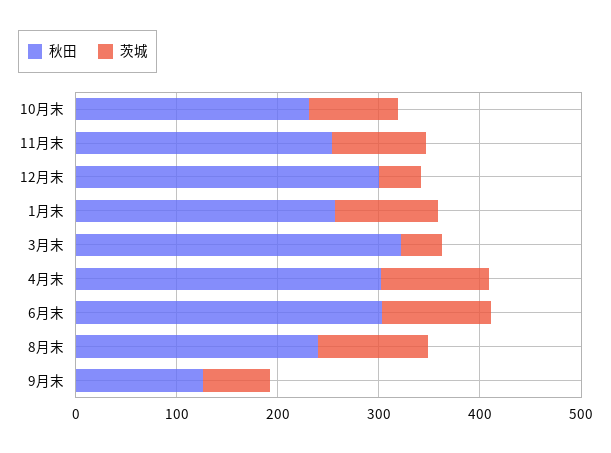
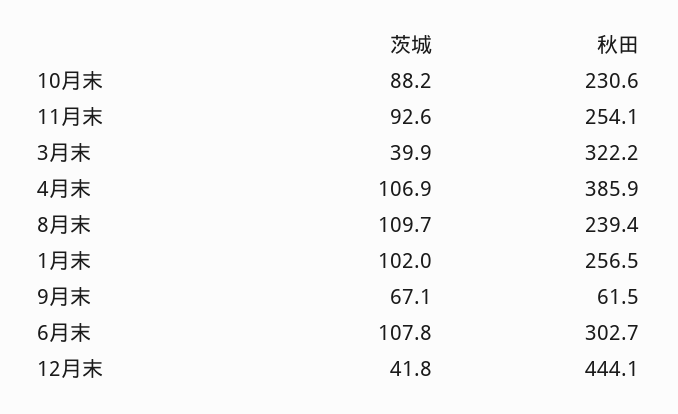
秋田, 12月末: 300 -> 444.1
秋田, 4月末: 300 -> 385.9
秋田, 9月末: 120 -> 61.5

